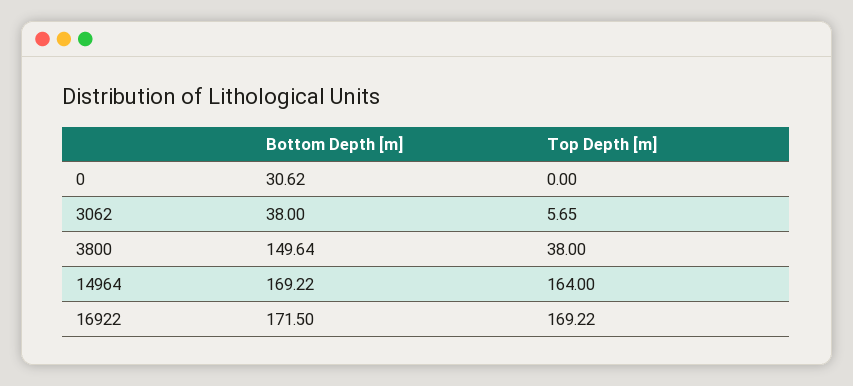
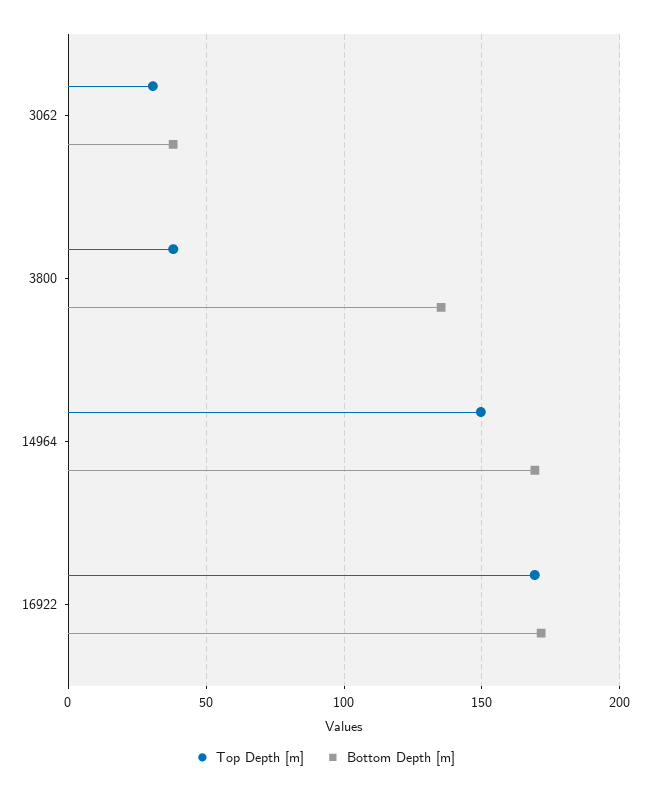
Bottom Depth [m], 0: 30.62 -> none
Top Depth [m], 0: 0 -> none
Top Depth [m], 3062: 5.65 -> 30
Bottom Depth [m], 3800: 149.64 -> 135
Top Depth [m], 14964: 164 -> 150

